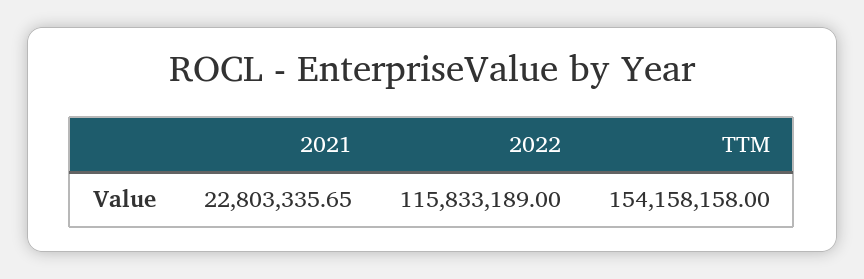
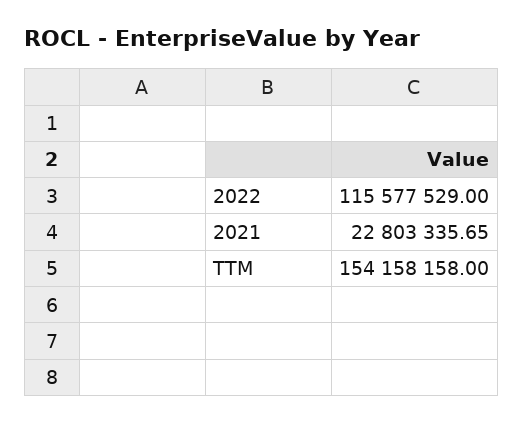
2022: 115833189 -> 115577529

